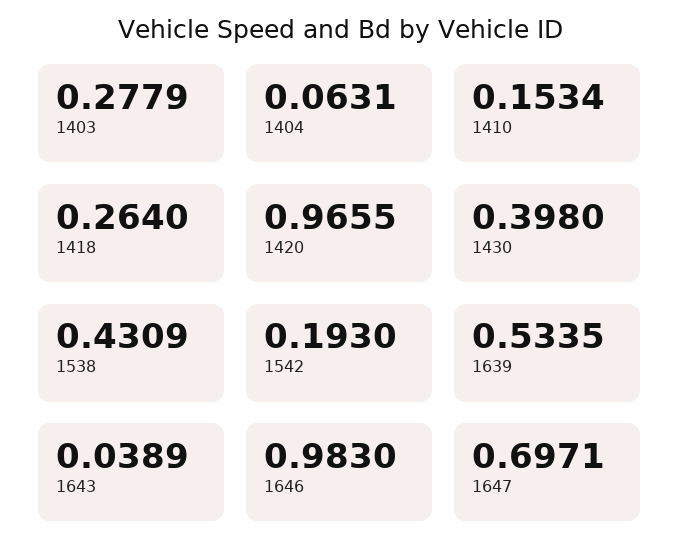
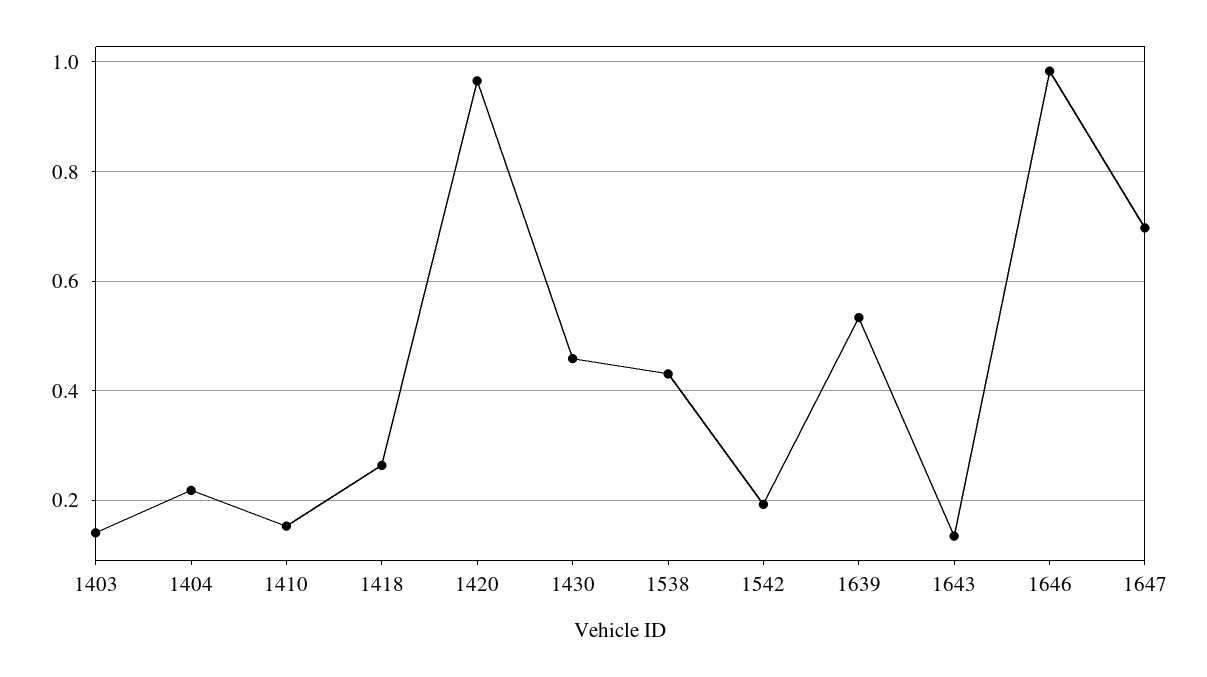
1403: 0.2779 -> 0.14
1404: 0.0631 -> 0.22
1430: 0.398 -> 0.46
1643: 0.0389 -> 0.14

